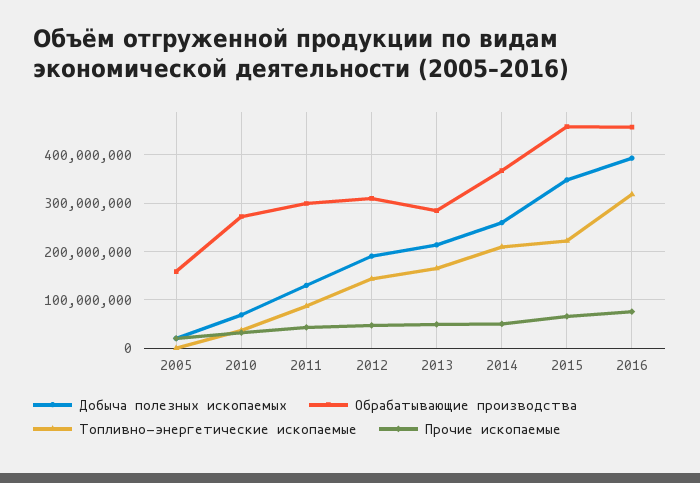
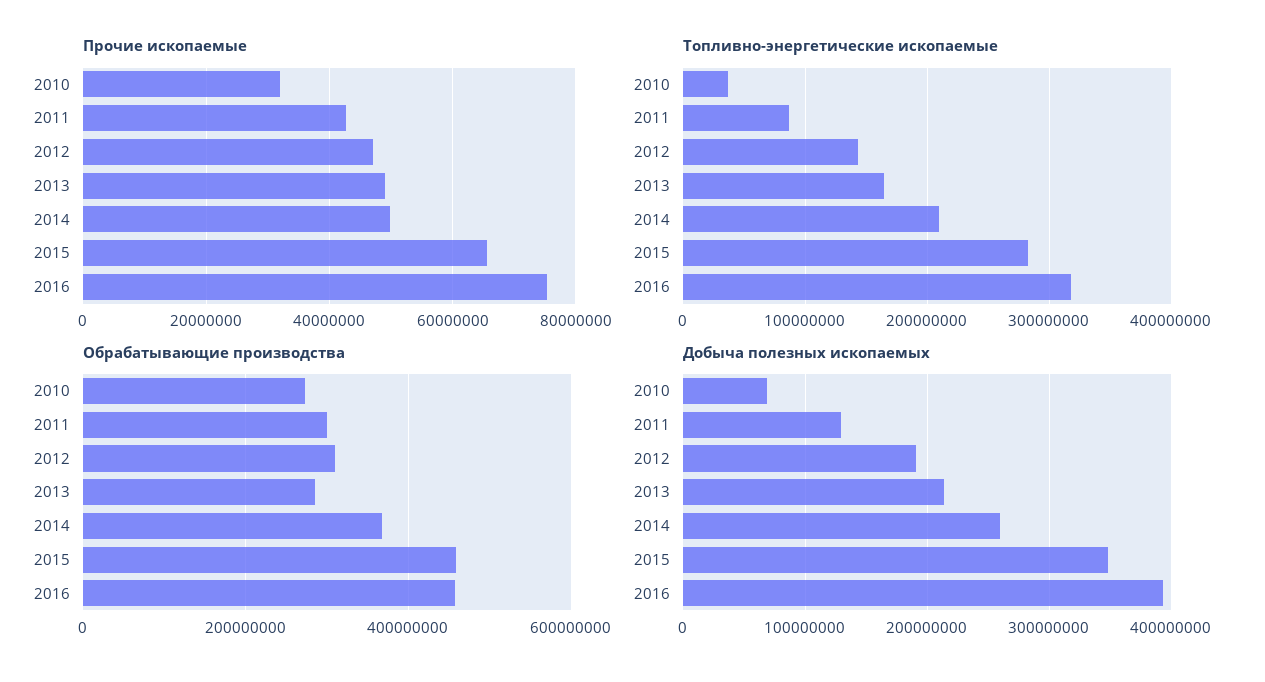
Добыча полезных ископаемых, 2005: 20000000 -> none
Обрабатывающие производства, 2005: 160000000 -> none
Топливно-энергетические ископаемые, 2005: 0 -> none
Прочие ископаемые, 2005: 20000000 -> none
Топливно-энергетические ископаемые, 2015: 220000000 -> 280000000

